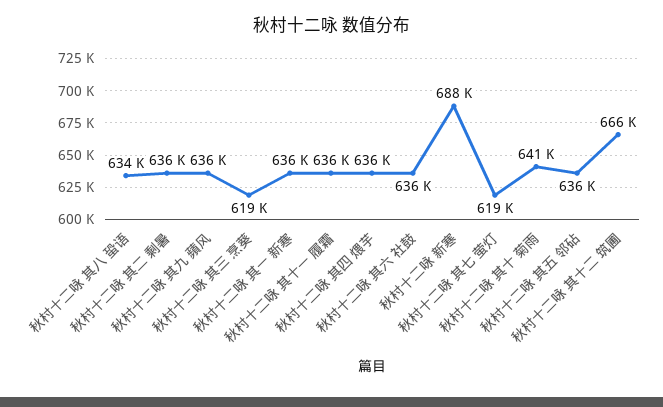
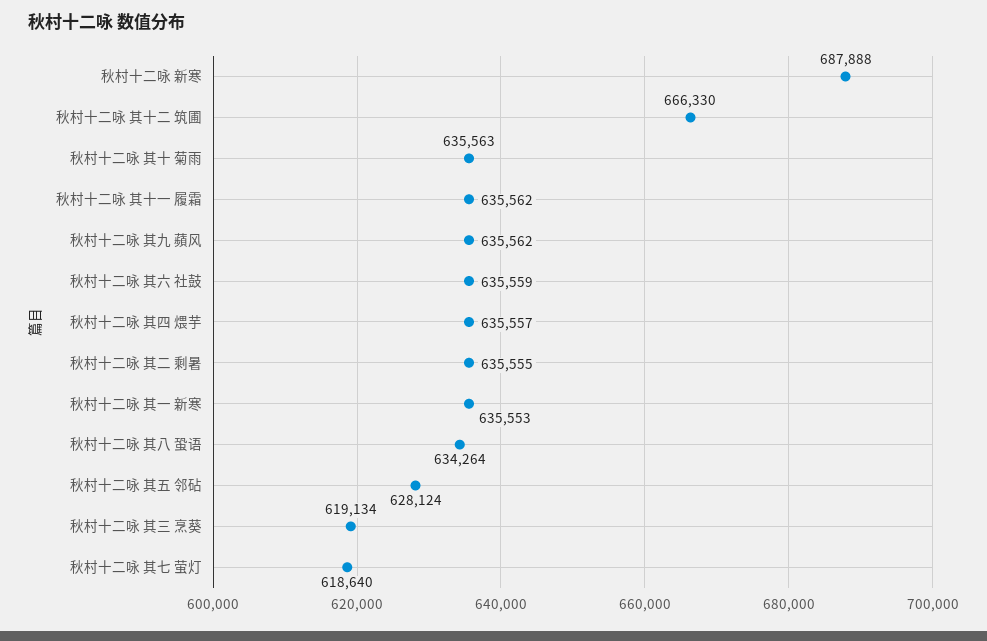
秋村十二咏 其十 菊雨: 641000 -> 635563
秋村十二咏 其五 邻砧: 636000 -> 628124

